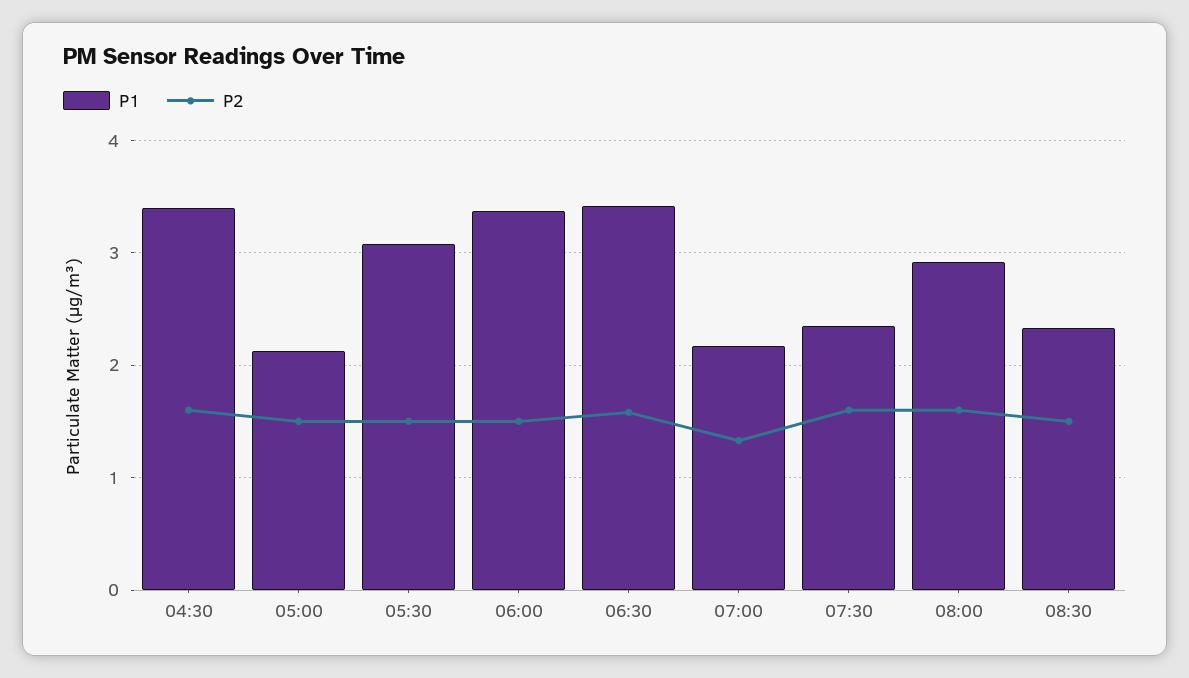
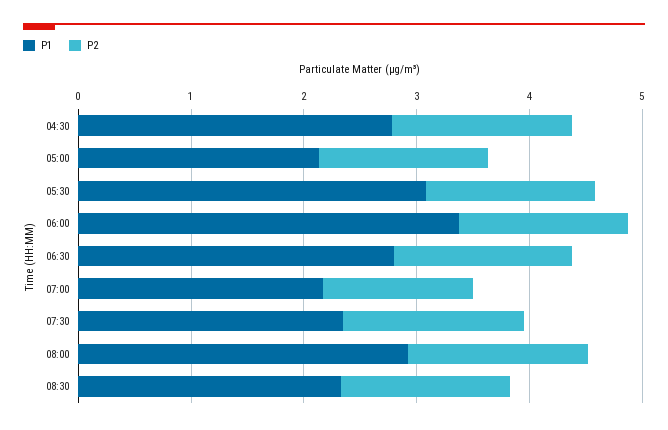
P1, 04:30: 3.4 -> 2.8
P1, 06:30: 3.4 -> 2.8

